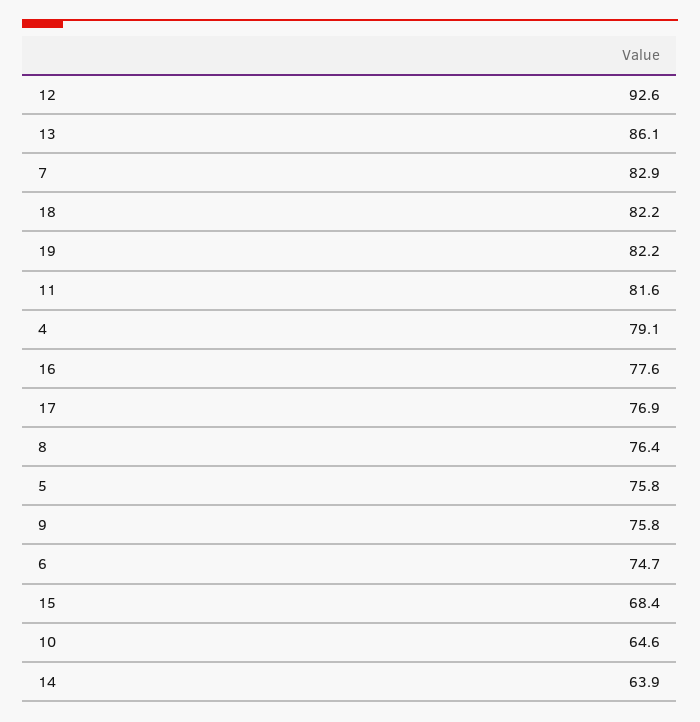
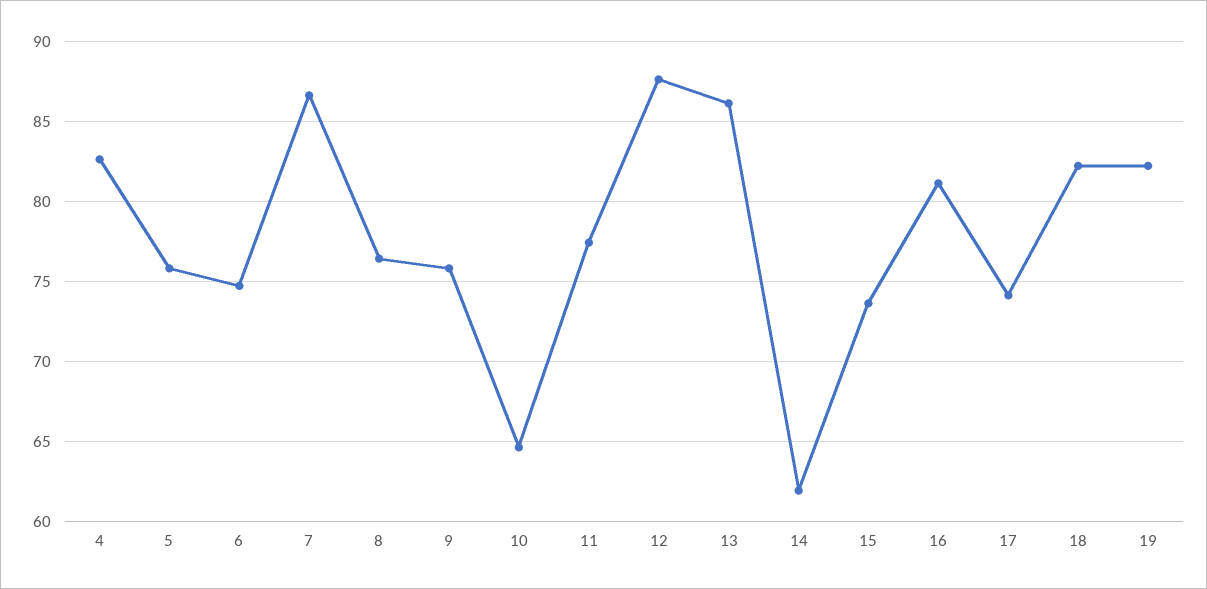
12: 92.6 -> 87.5
7: 82.9 -> 86.5
11: 81.6 -> 77.5
4: 79.1 -> 82.5
16: 77.6 -> 81
17: 76.9 -> 74
15: 68.4 -> 73.5
14: 63.9 -> 62

